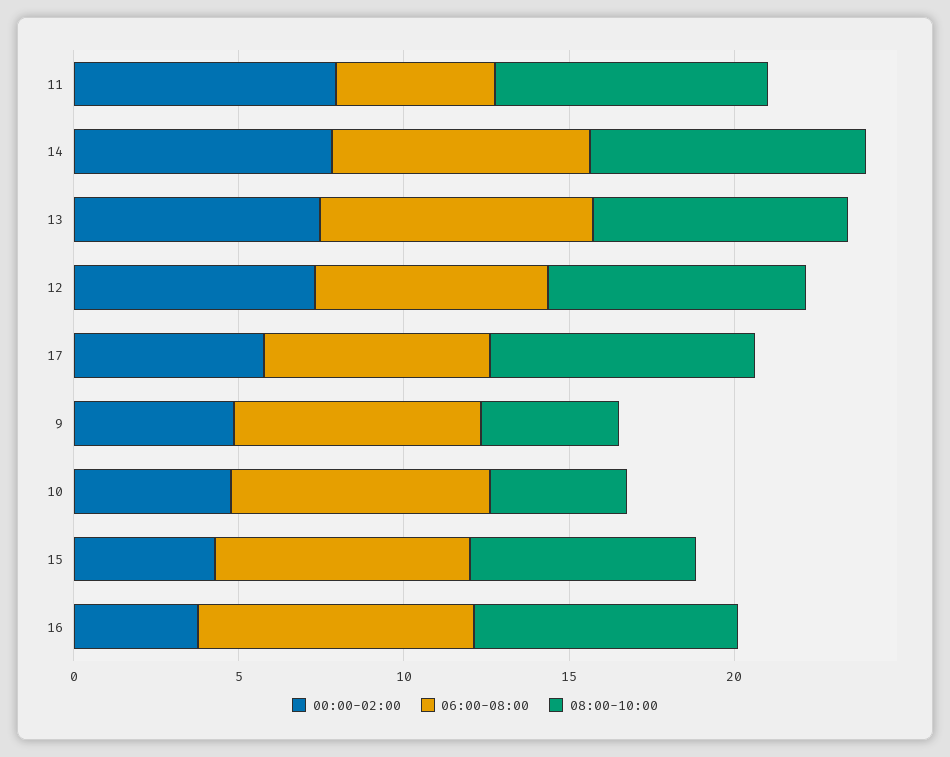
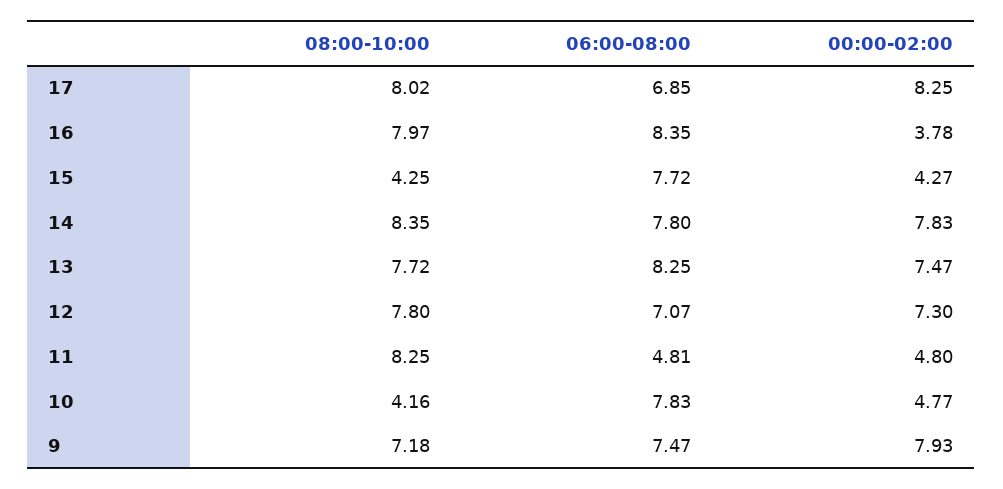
00:00-02:00, 11: 8 -> 4.8
00:00-02:00, 17: 6 -> 8.25
00:00-02:00, 9: 5 -> 7.93
08:00-10:00, 9: 4 -> 7.18
08:00-10:00, 15: 7 -> 4.25

